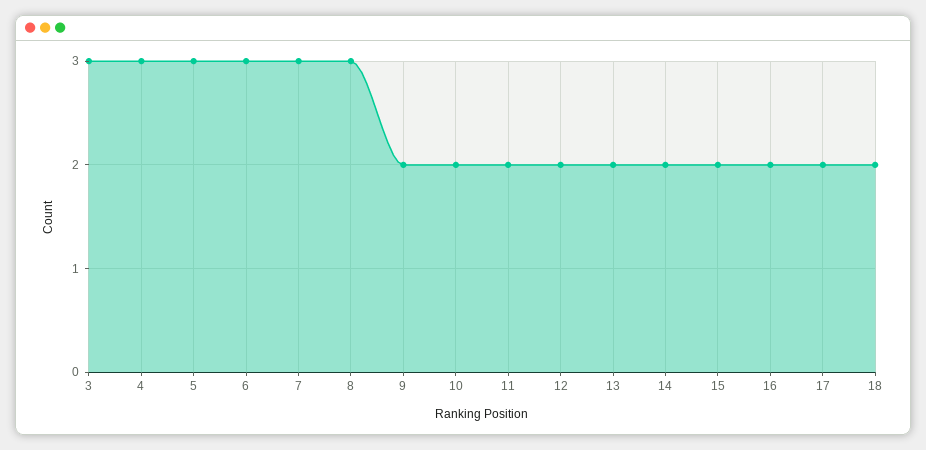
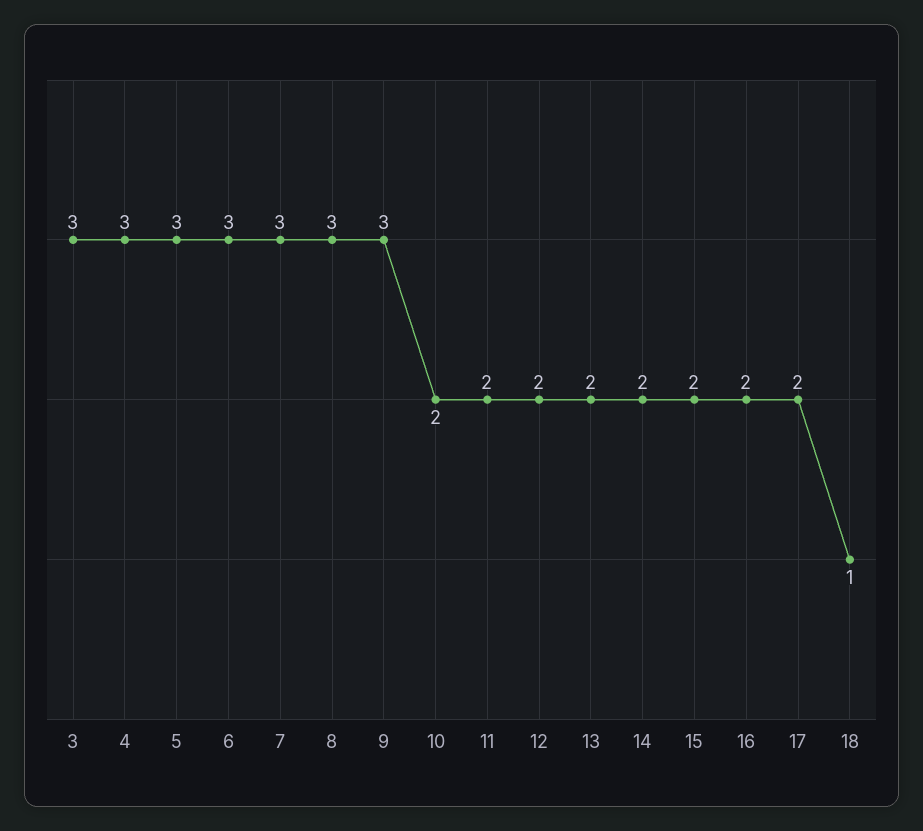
9: 2 -> 3
18: 2 -> 1

